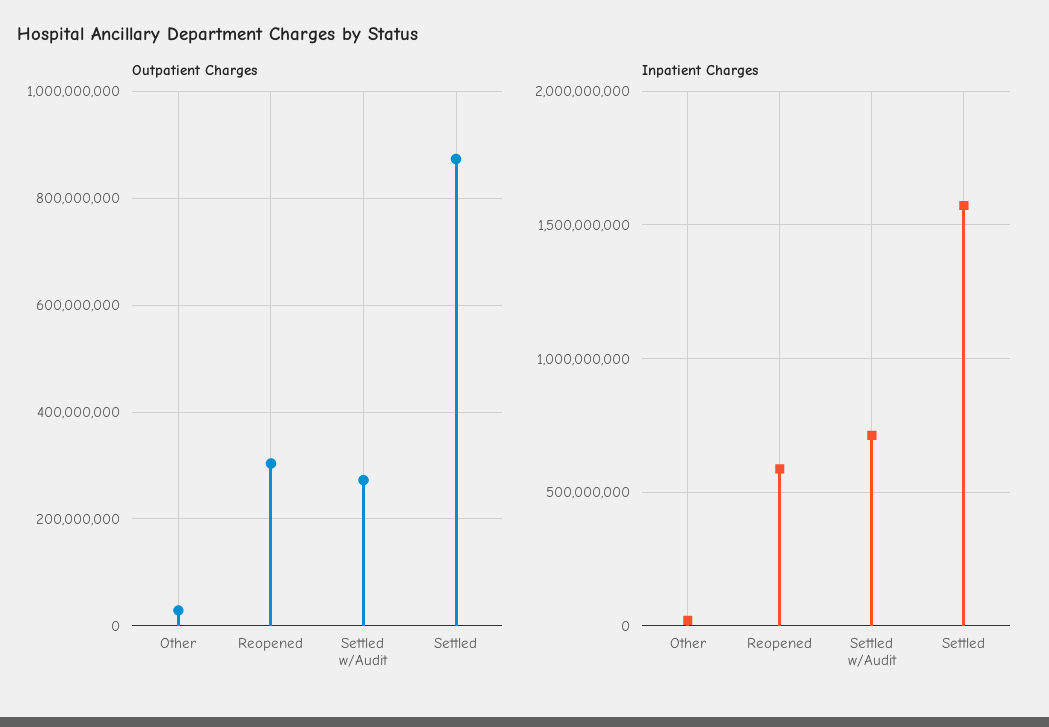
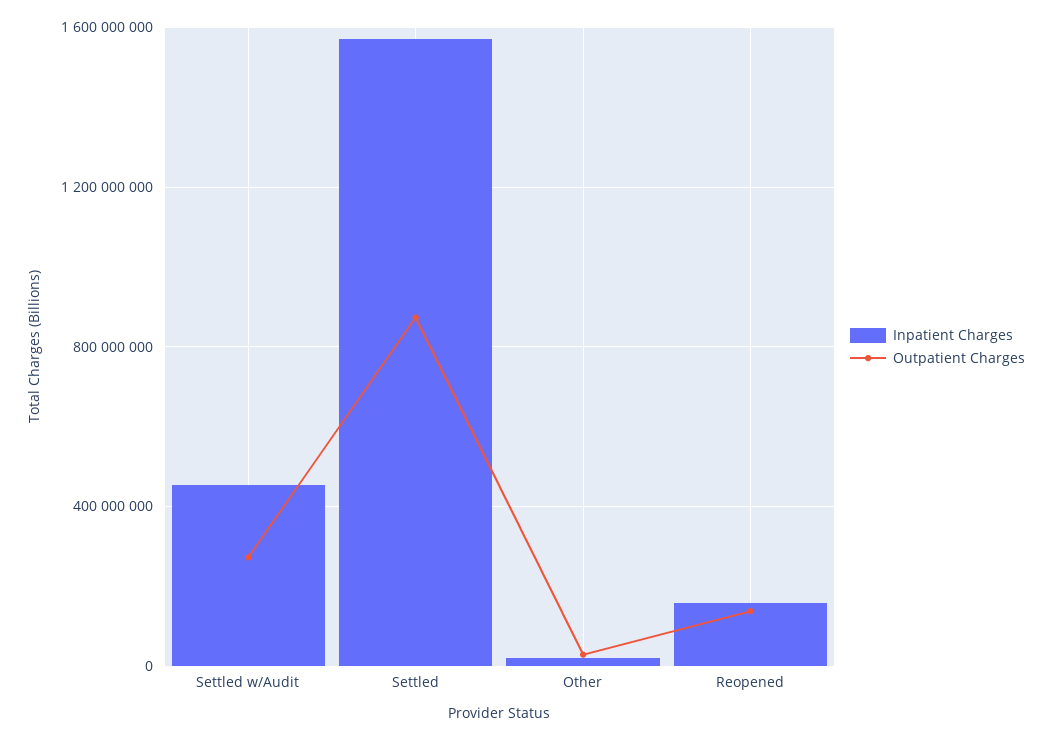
Outpatient Charges, Reopened: 300000000 -> 150000000
Inpatient Charges, Reopened: 600000000 -> 150000000
Inpatient Charges, Settled w/Audit: 700000000 -> 450000000

